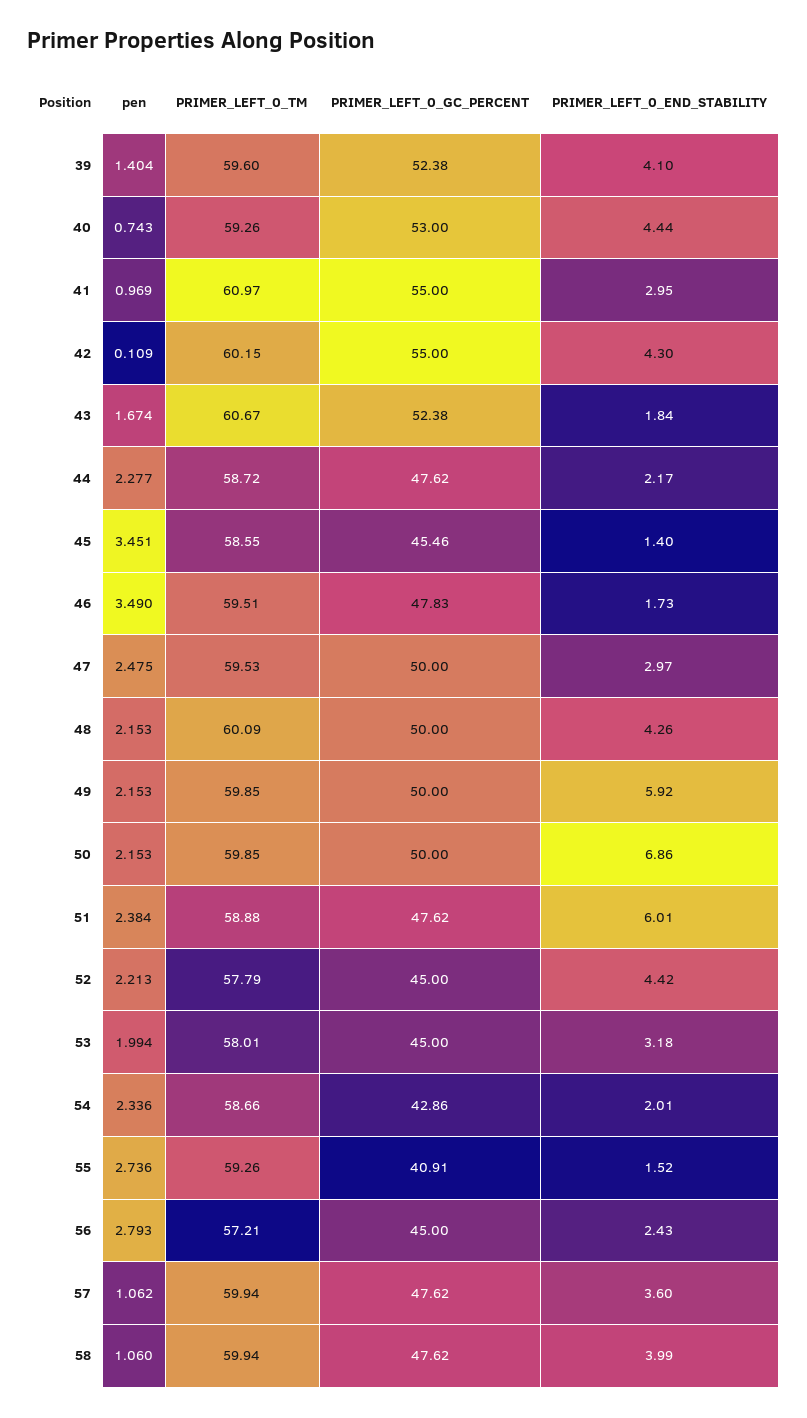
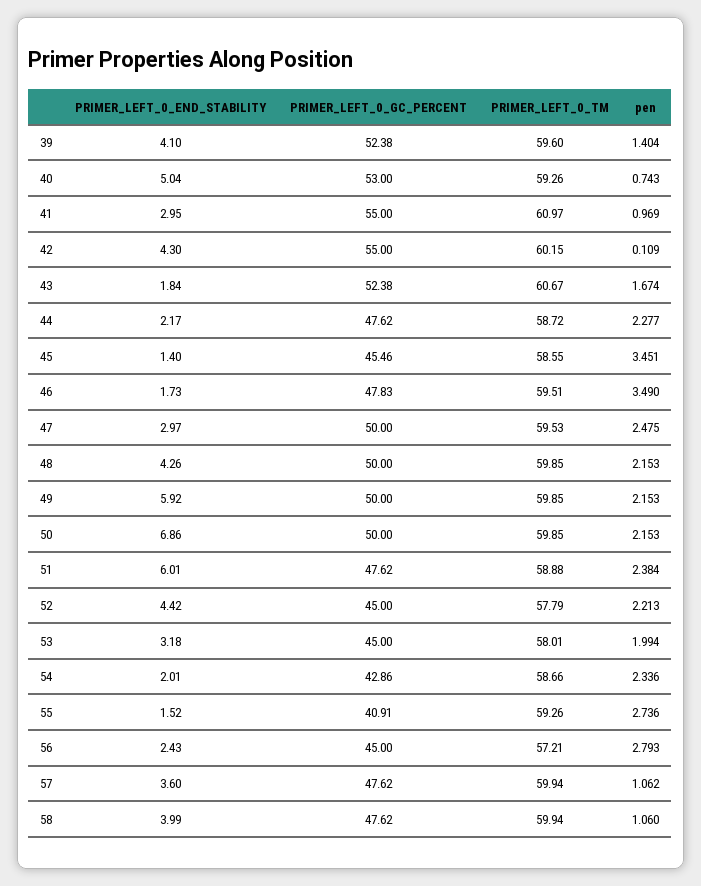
PRIMER_LEFT_0_END_STABILITY, 40: 4.44 -> 5.04
PRIMER_LEFT_0_TM, 48: 60.09 -> 59.85

